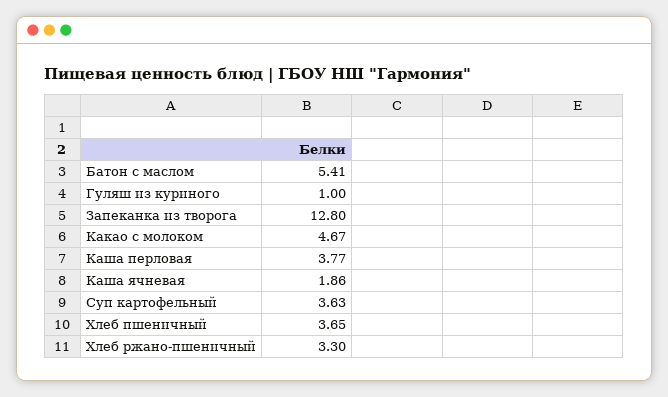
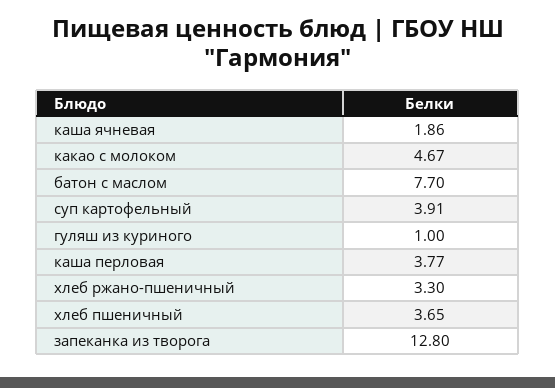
Батон с маслом: 5.41 -> 7.7
Суп картофельный: 3.63 -> 3.91

